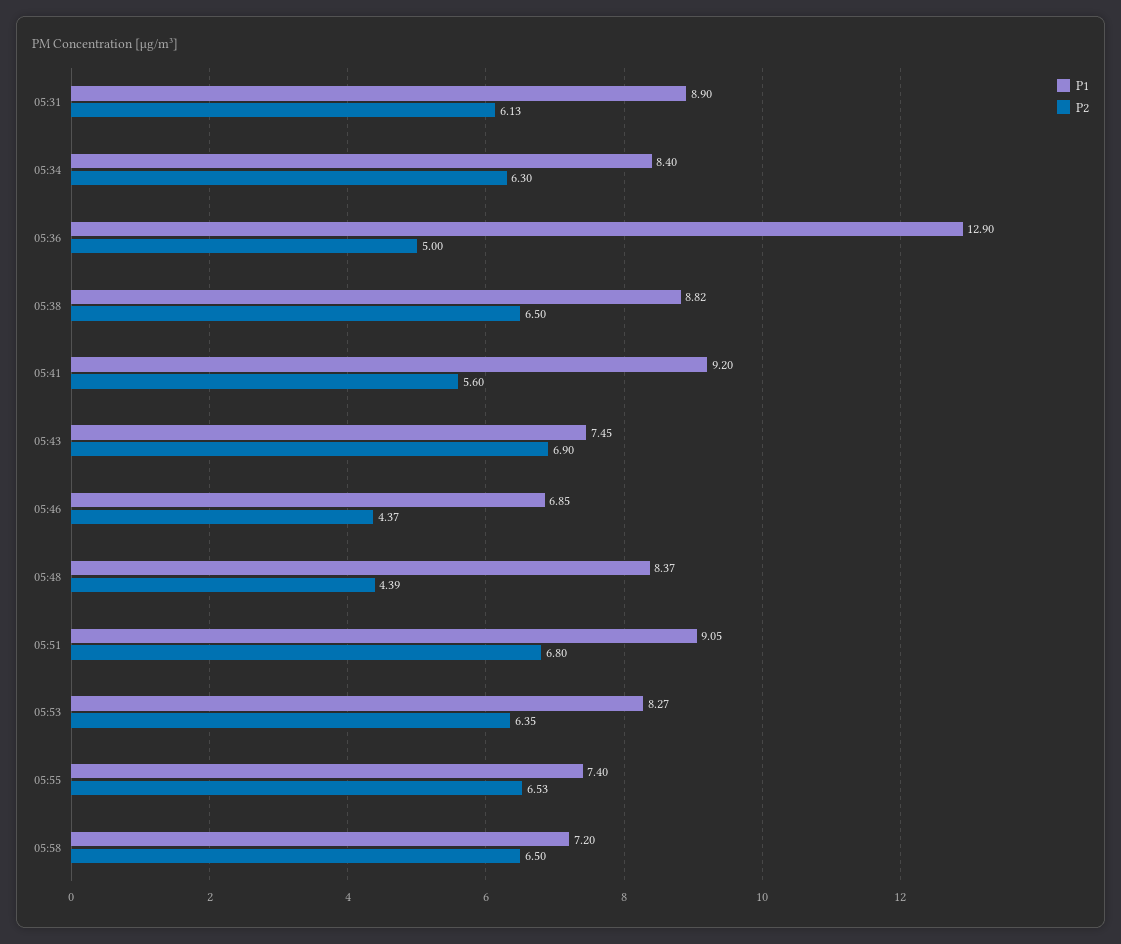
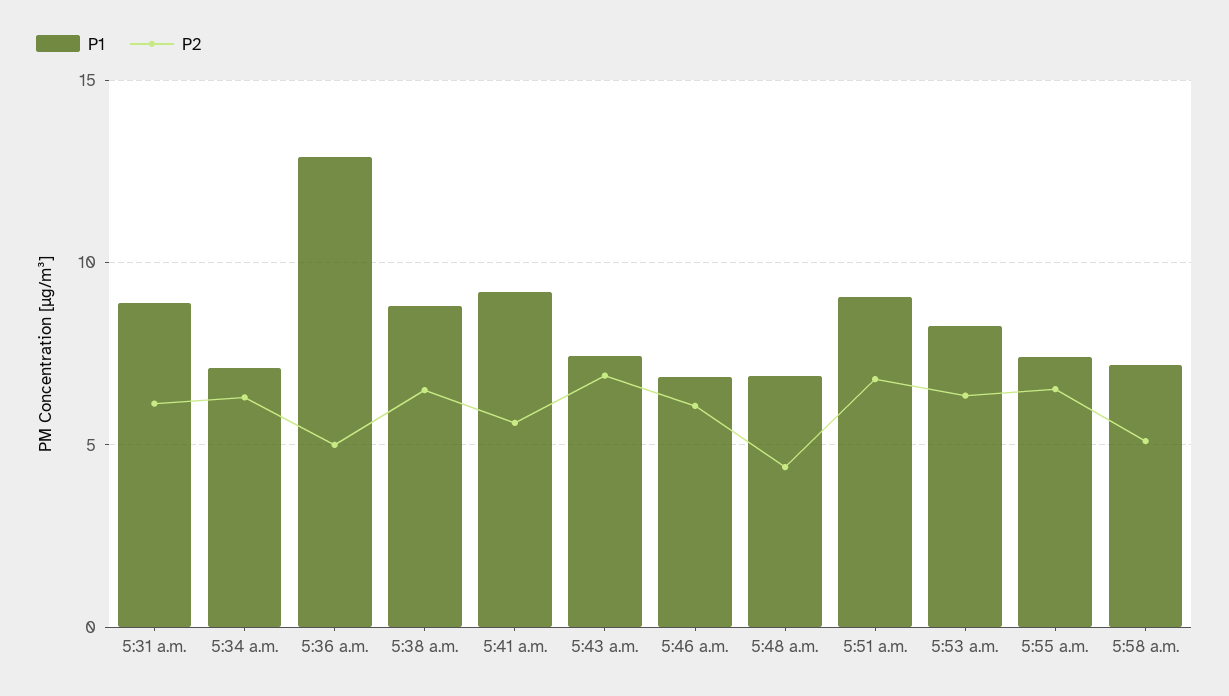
P1, 05:34: 8.4 -> 7
P2, 05:46: 4.37 -> 6
P1, 05:48: 8.37 -> 7
P2, 05:58: 6.5 -> 5

